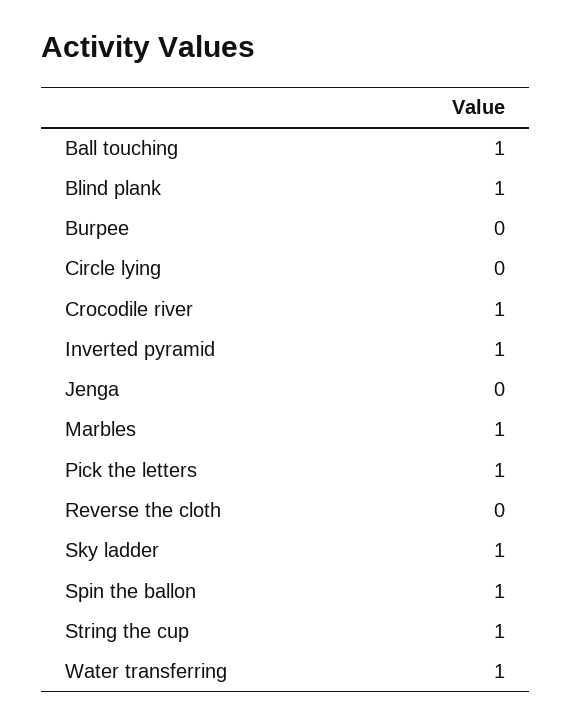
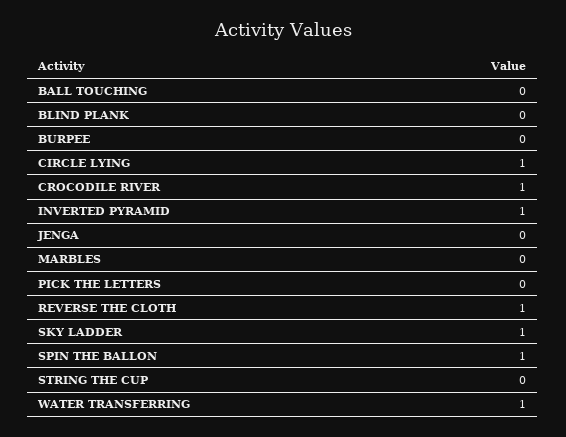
Ball touching: 1 -> 0
Blind plank: 1 -> 0
Circle lying: 0 -> 1
Marbles: 1 -> 0
Pick the letters: 1 -> 0
Reverse the cloth: 0 -> 1
String the cup: 1 -> 0

